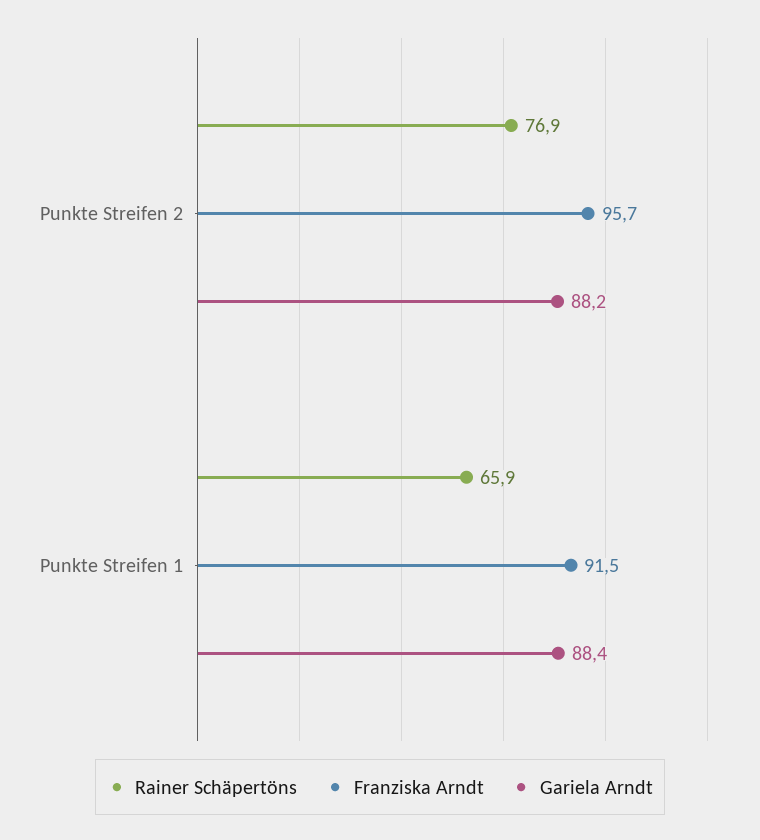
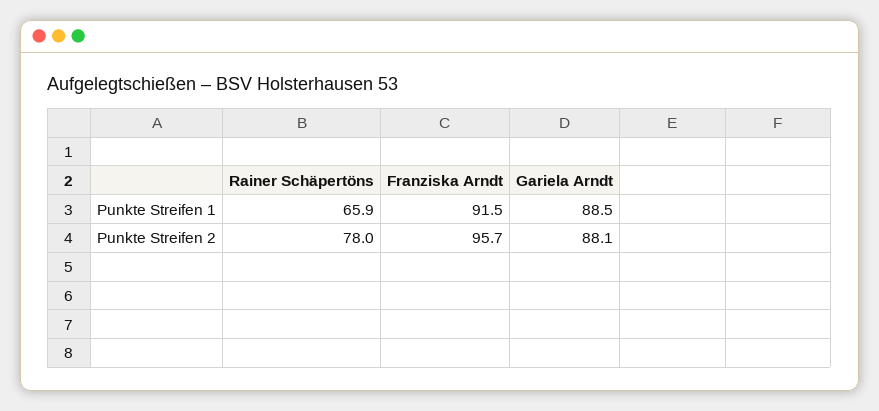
Rainer Schäpertöns, Punkte Streifen 2: 76.9 -> 78
Gariela Arndt, Punkte Streifen 2: 88.2 -> 88.1
Gariela Arndt, Punkte Streifen 1: 88.4 -> 88.5

